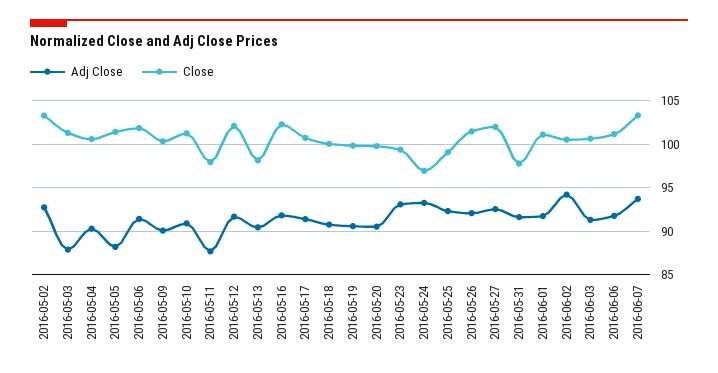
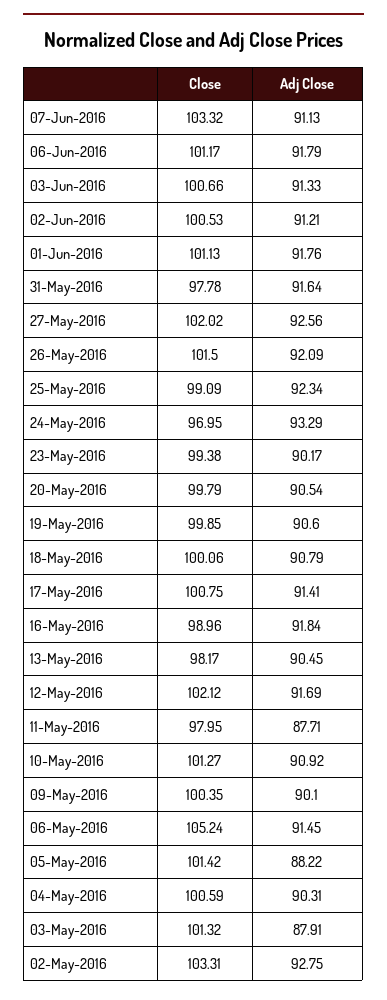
Close, 2016-05-06: 102 -> 105.24
Close, 2016-05-16: 102 -> 98.96
Adj Close, 2016-05-23: 93 -> 90.17
Adj Close, 2016-06-02: 94 -> 91.21
Adj Close, 2016-06-07: 94 -> 91.13

